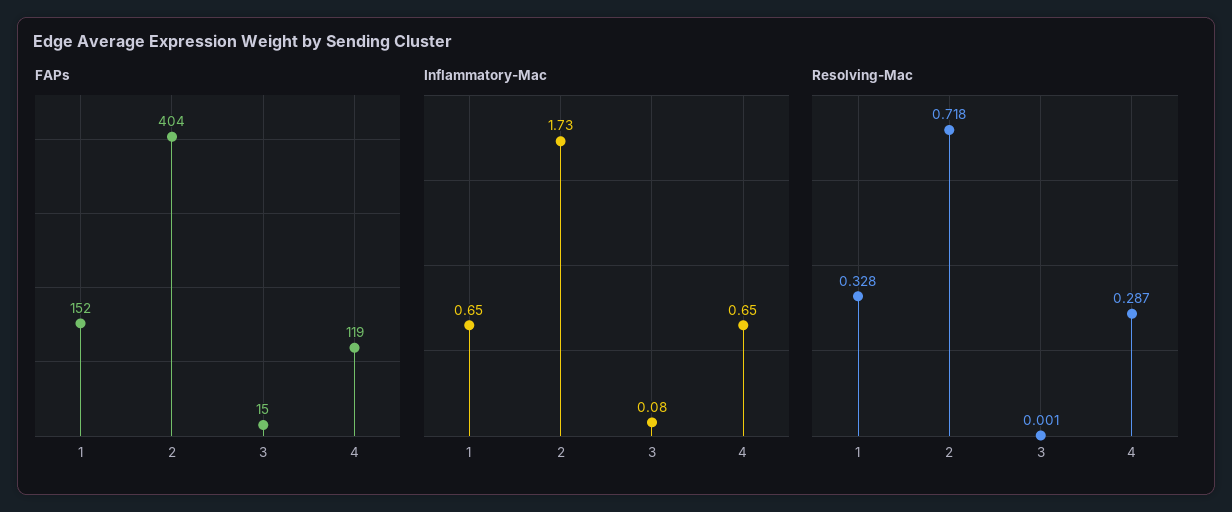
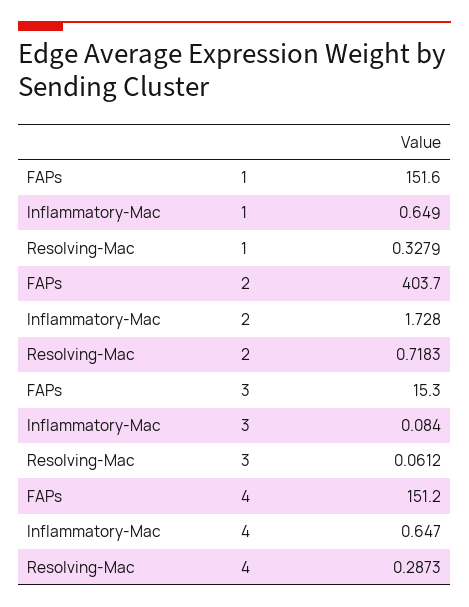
FAPs, 4: 119 -> 151.2
Resolving-Mac, 3: 0.001 -> 0.0612

